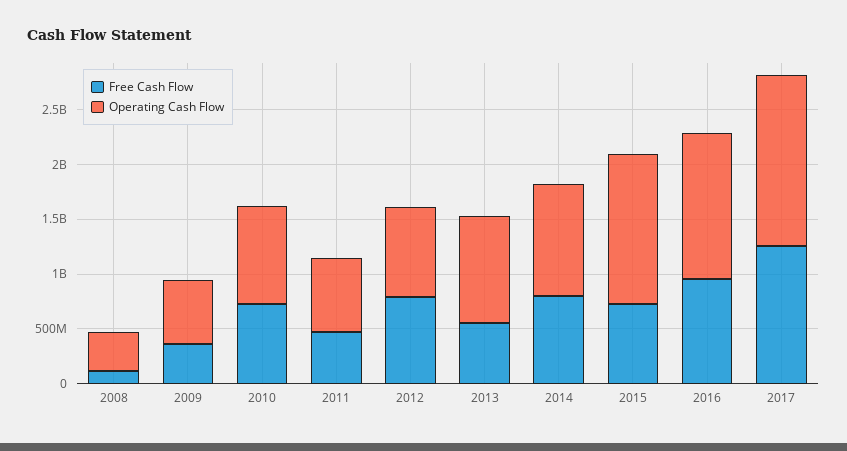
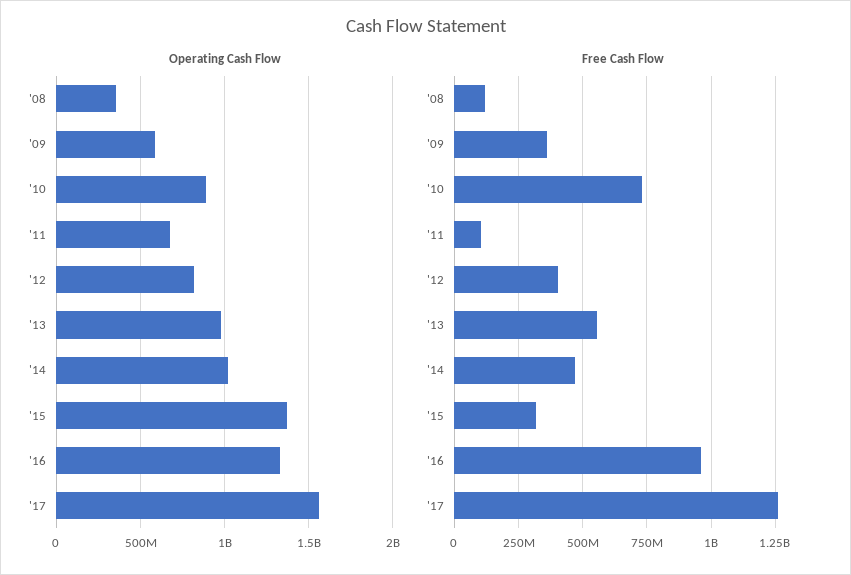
Free Cash Flow, 2011: 500000000 -> 100000000
Free Cash Flow, 2012: 800000000 -> 400000000
Free Cash Flow, 2014: 800000000 -> 475000000
Free Cash Flow, 2015: 700000000 -> 325000000

